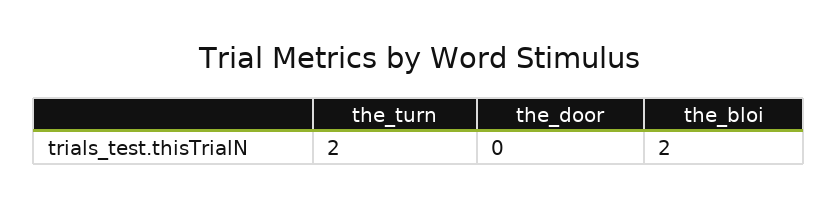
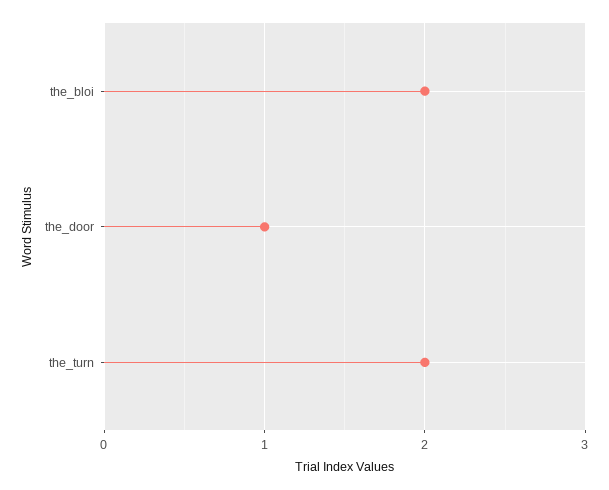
the_door: 0 -> 1

